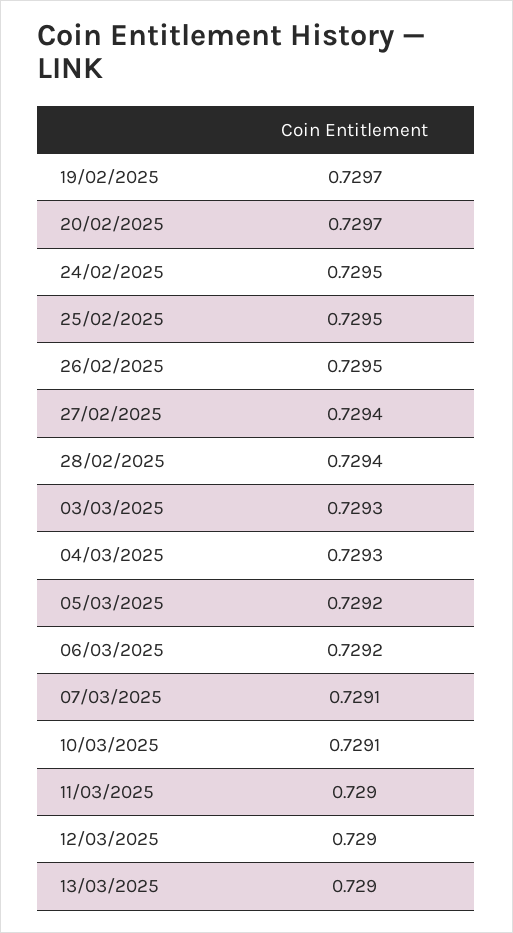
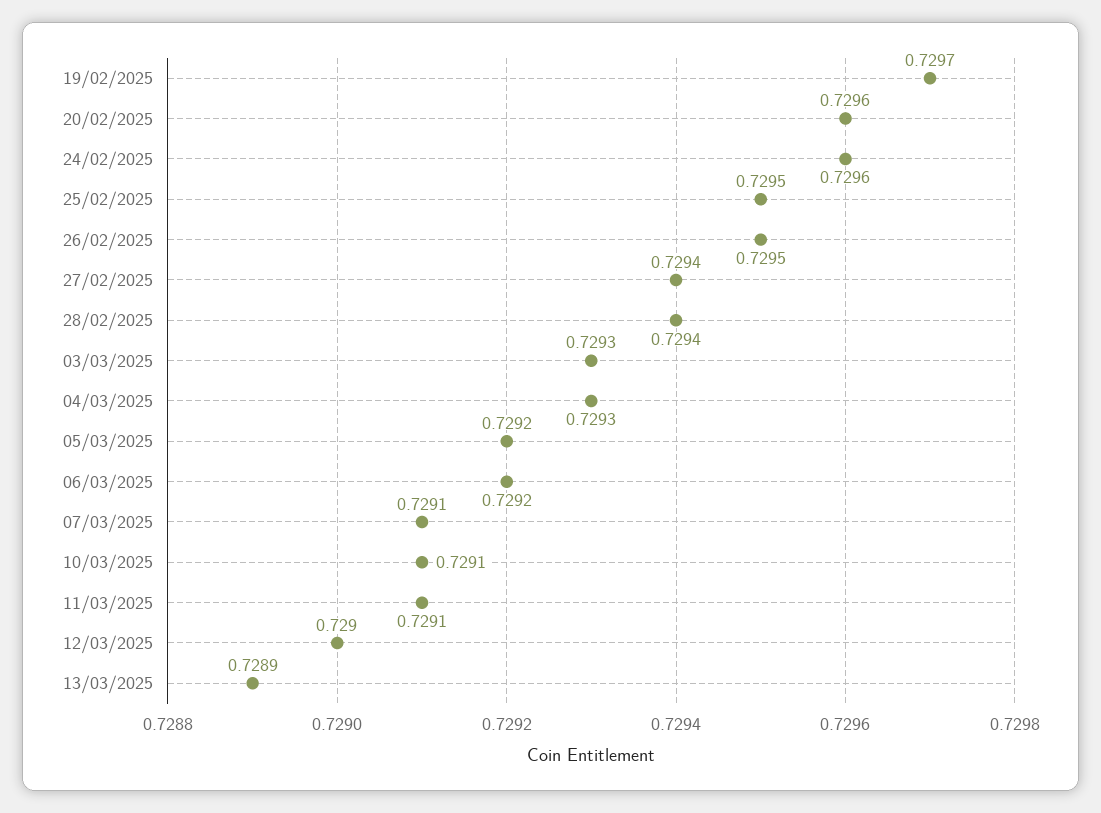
20/02/2025: 0.7297 -> 0.7296
24/02/2025: 0.7295 -> 0.7296
11/03/2025: 0.729 -> 0.7291
13/03/2025: 0.729 -> 0.7289

